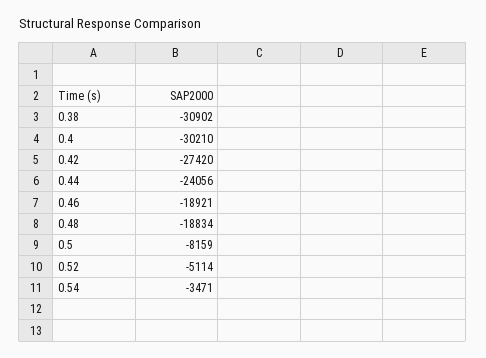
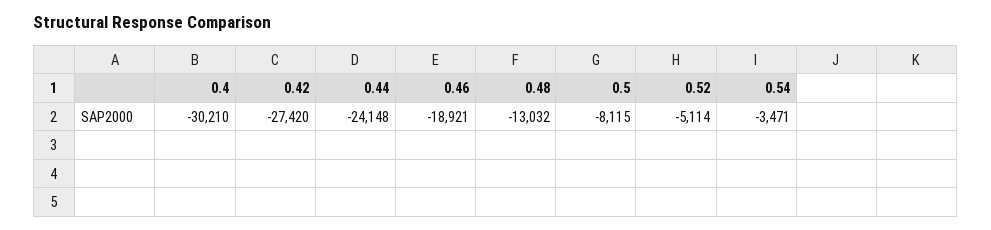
0.38: -30902 -> none
0.44: -24056 -> -24148
0.48: -18834 -> -13032
0.5: -8159 -> -8115

